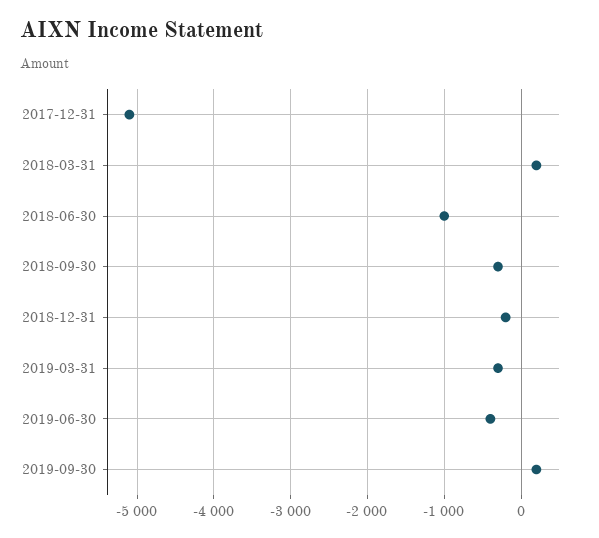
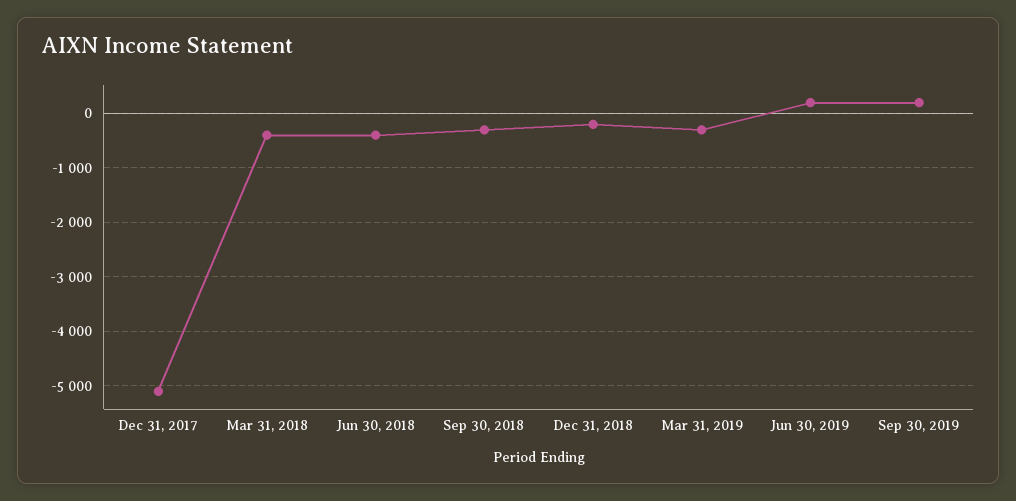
2018-03-31: 200 -> -400
2018-06-30: -1000 -> -400
2019-06-30: -400 -> 200

